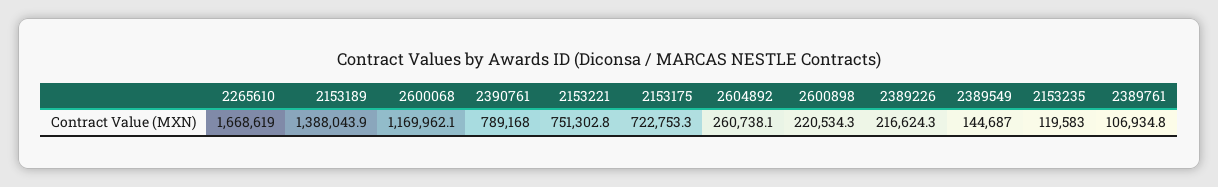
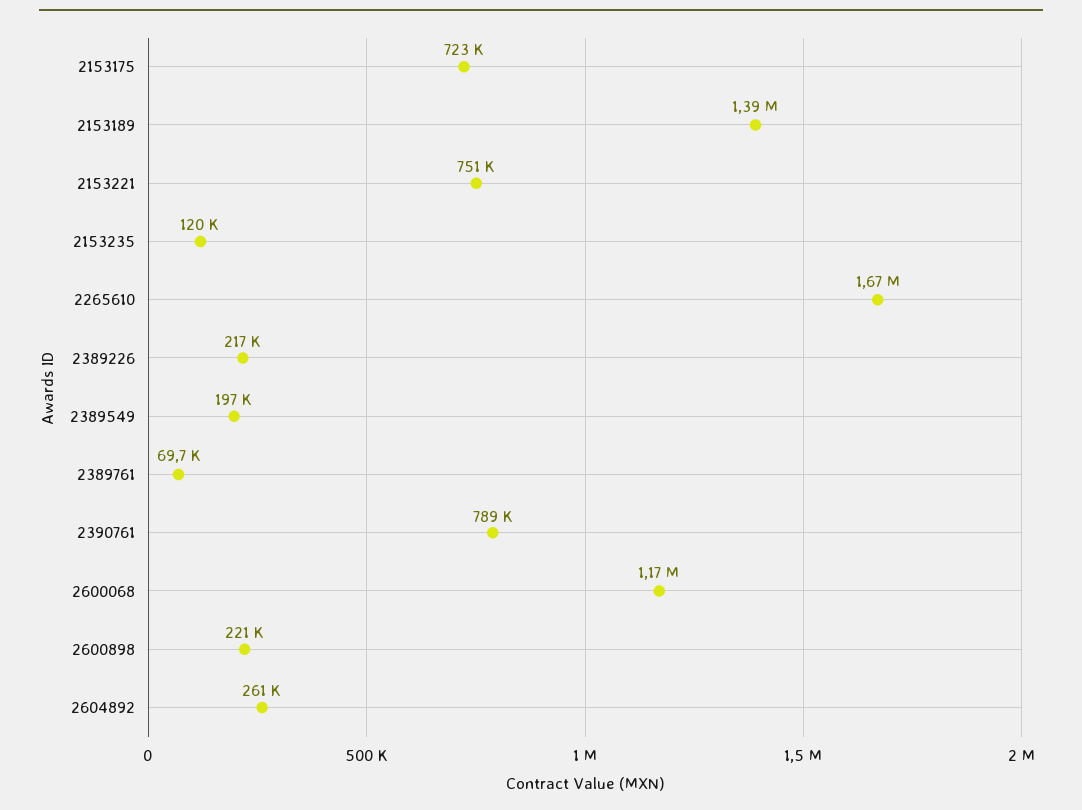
2389549: 144687 -> 197000
2389761: 106934.8 -> 69700

